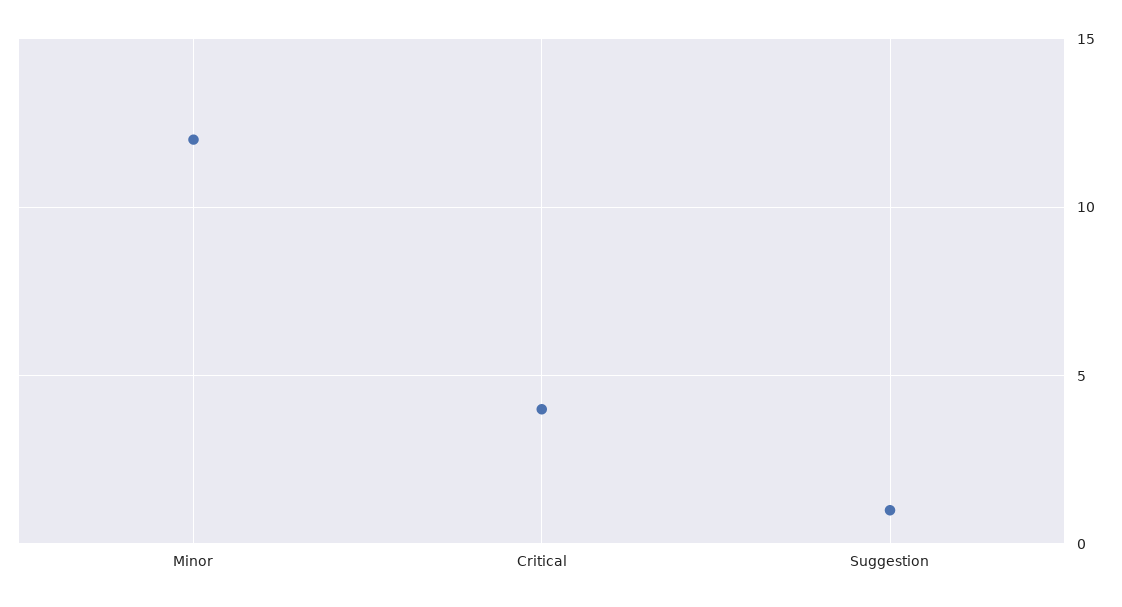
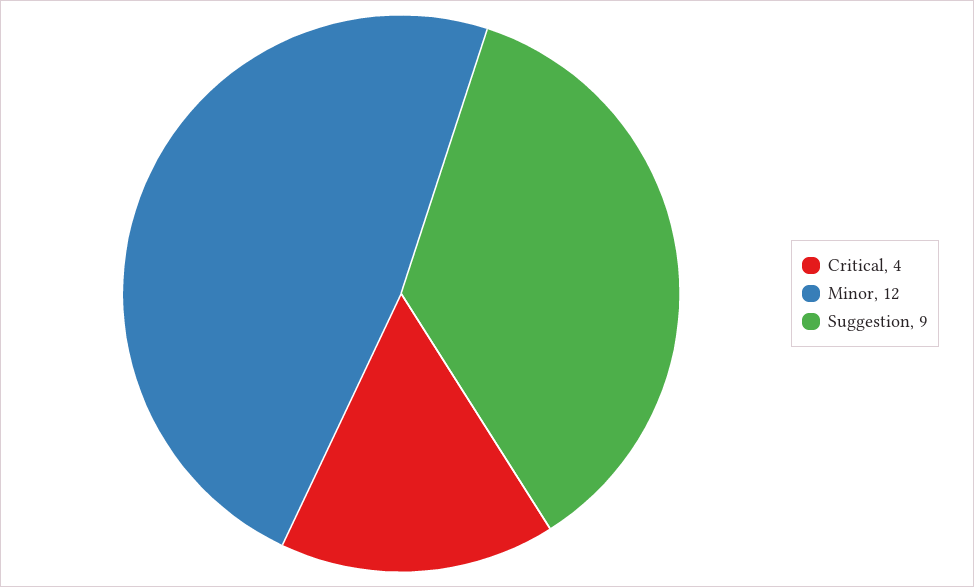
Suggestion: 1 -> 9

